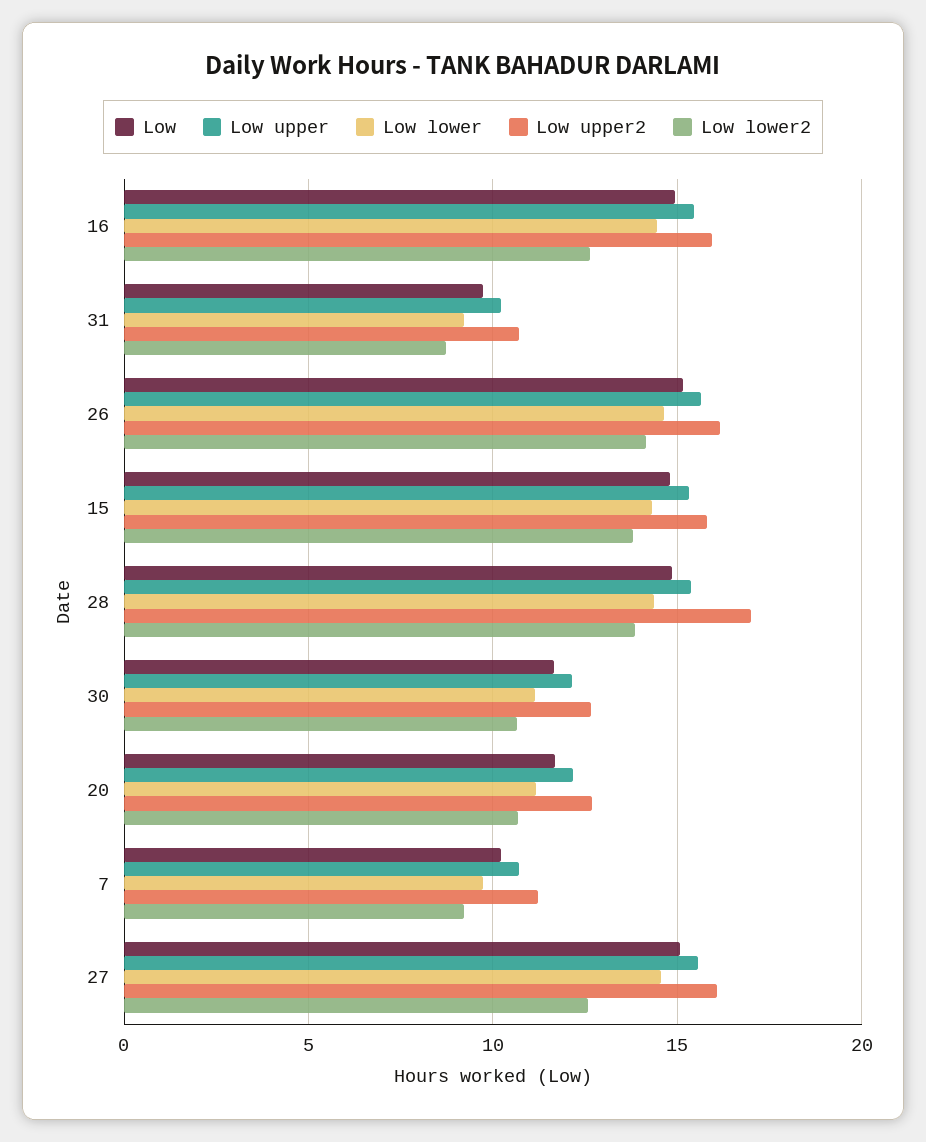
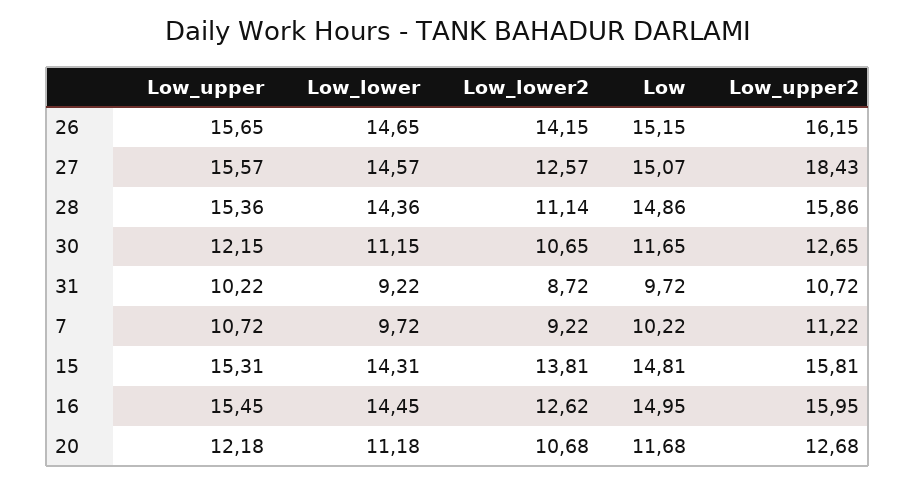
Low upper2, 28: 17 -> 15.86
Low lower2, 28: 14 -> 11.14
Low upper2, 27: 16 -> 18.43

